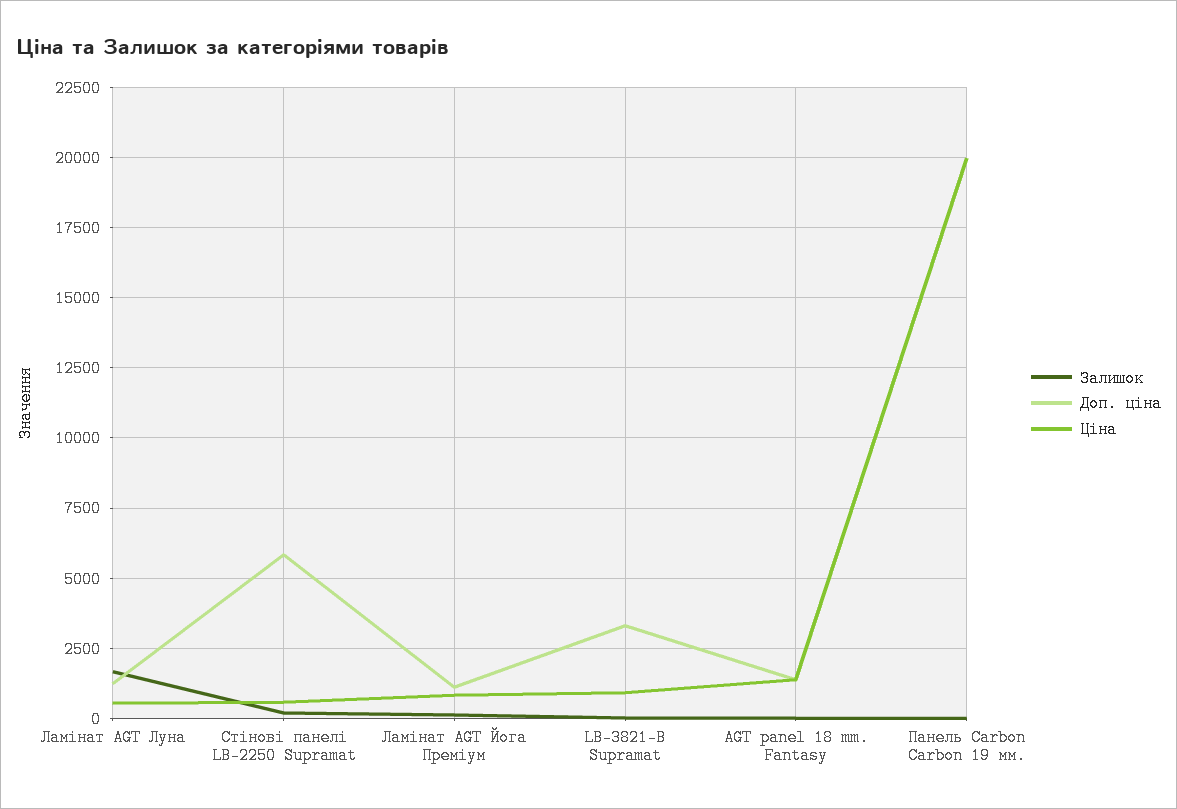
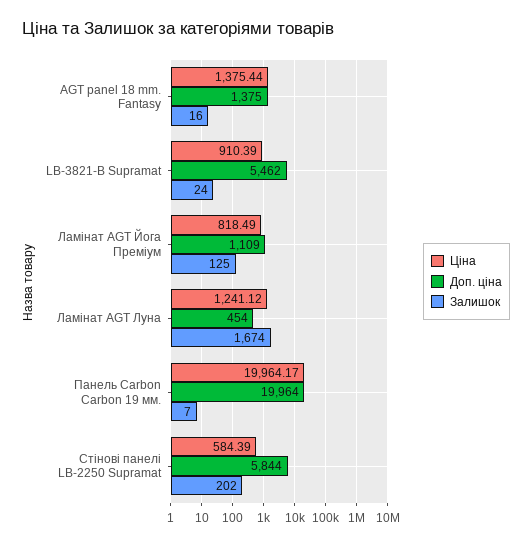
Доп. ціна, Ламінат AGT Луна: 1250 -> 454
Ціна, Ламінат AGT Луна: 500 -> 1241.12
Доп. ціна, LB-3821-В Supramat: 3250 -> 5462

